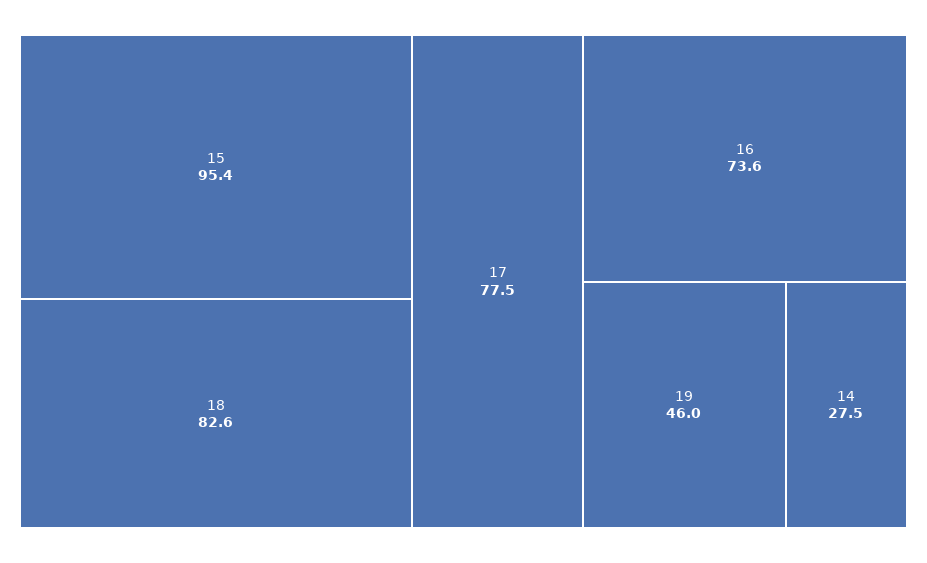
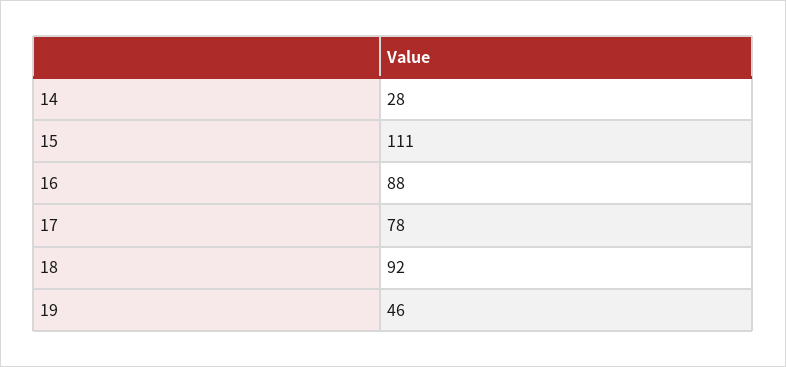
15: 95.4 -> 111
18: 82.6 -> 92
16: 73.6 -> 88

